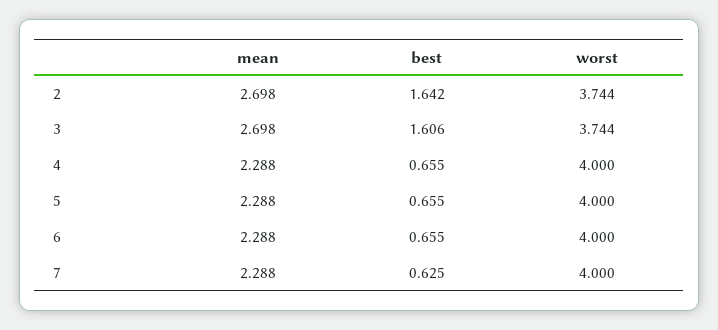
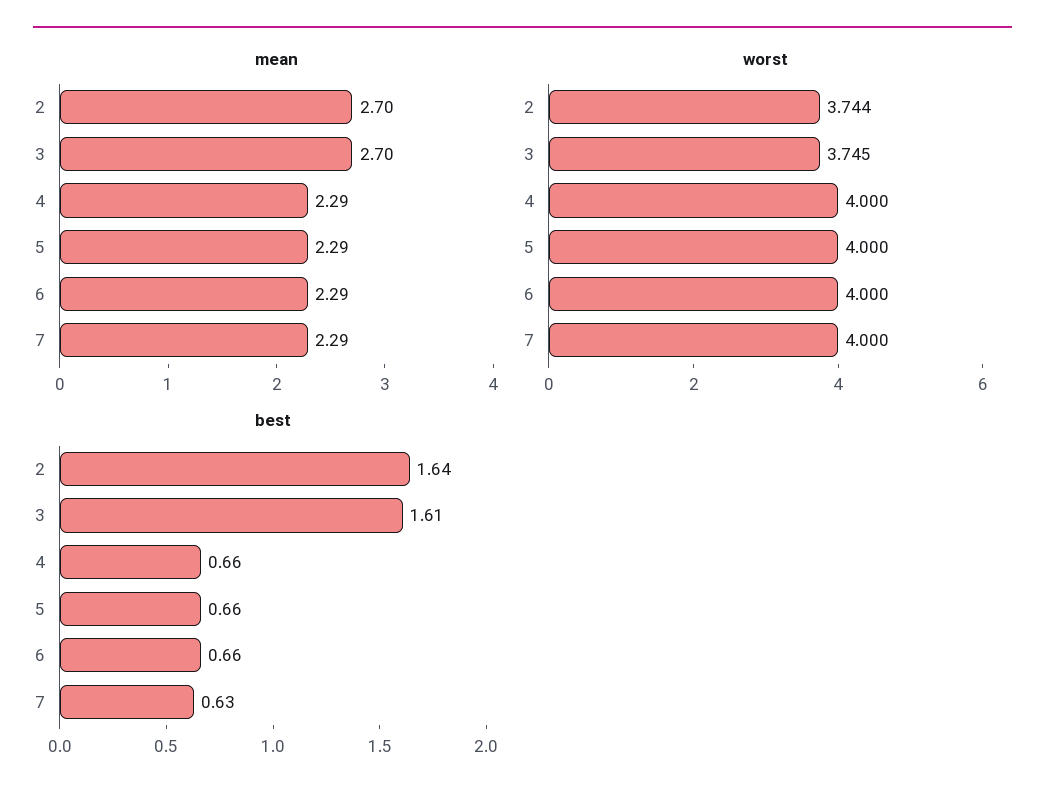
worst, 3: 3.744 -> 3.745

